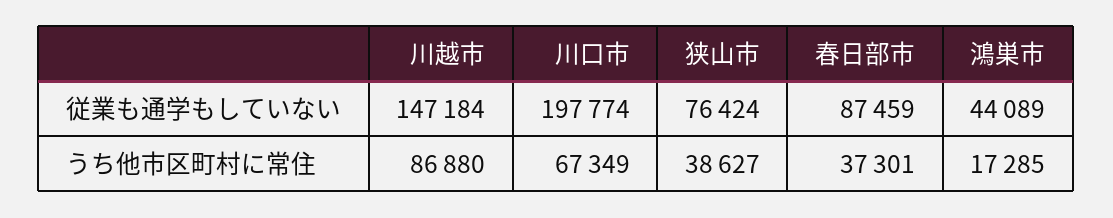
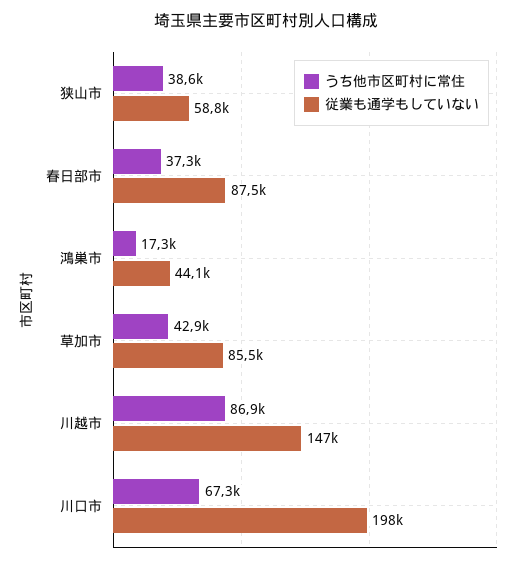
従業も通学もしていない, 狭山市: 76424 -> 58800
うち他市区町村に常住, 草加市: none -> 42900
従業も通学もしていない, 草加市: none -> 85500

